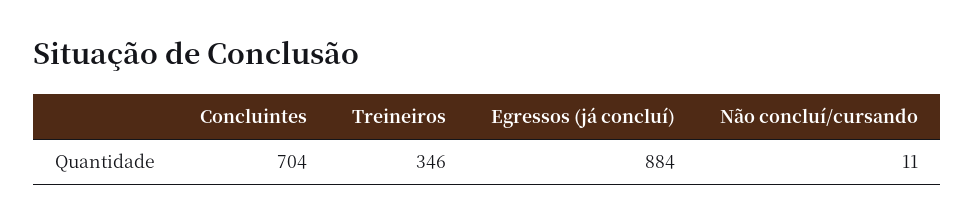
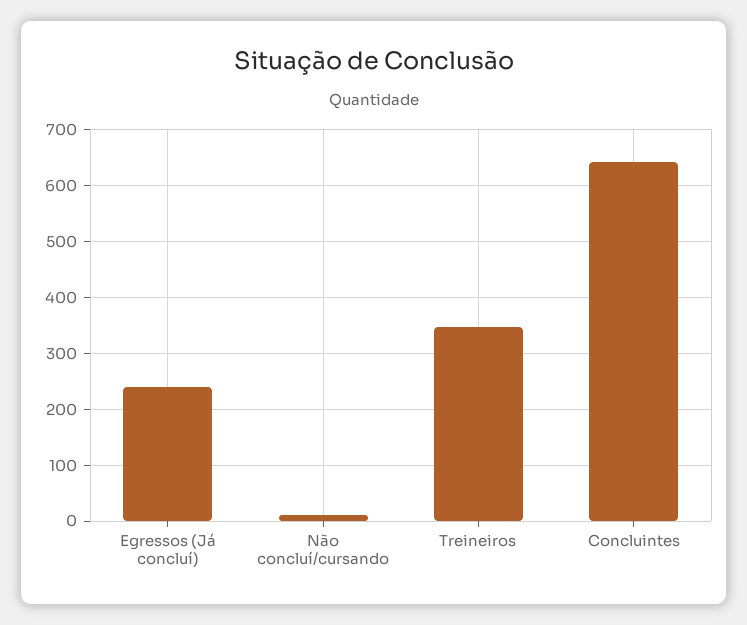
Concluintes: 704 -> 640
Egressos (já concluí): 884 -> 240

